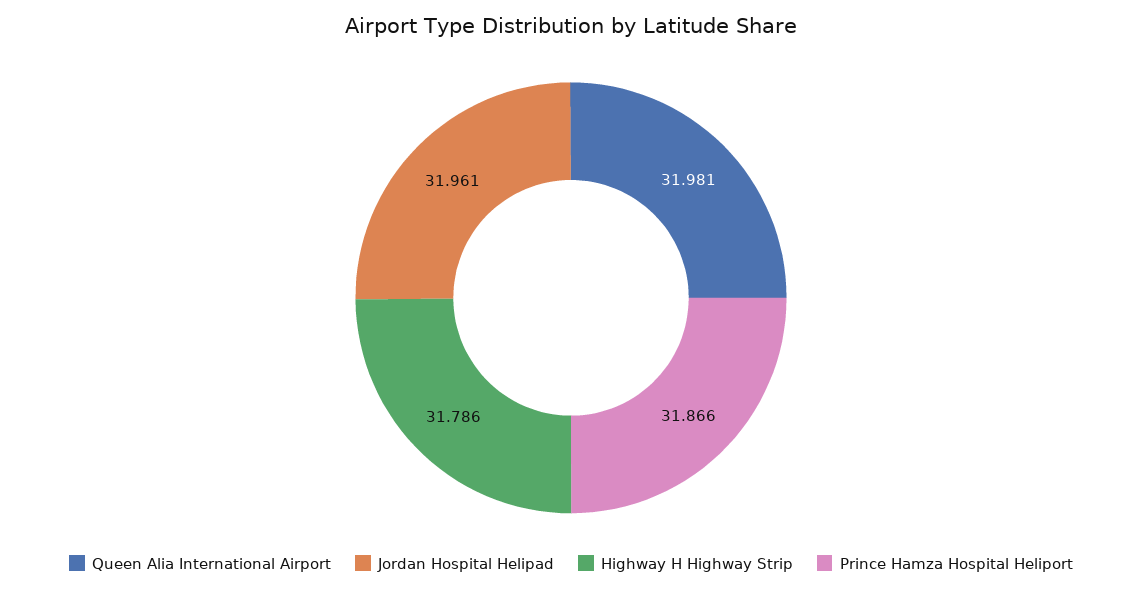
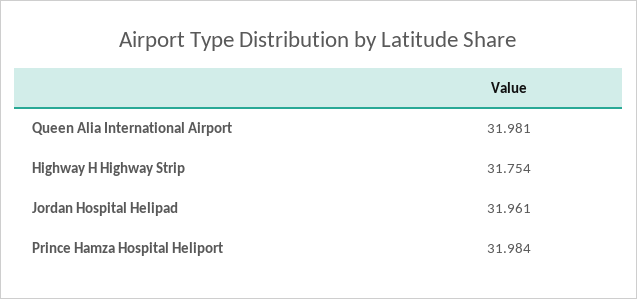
Highway H Highway Strip: 31.786 -> 31.754
Prince Hamza Hospital Heliport: 31.866 -> 31.984

